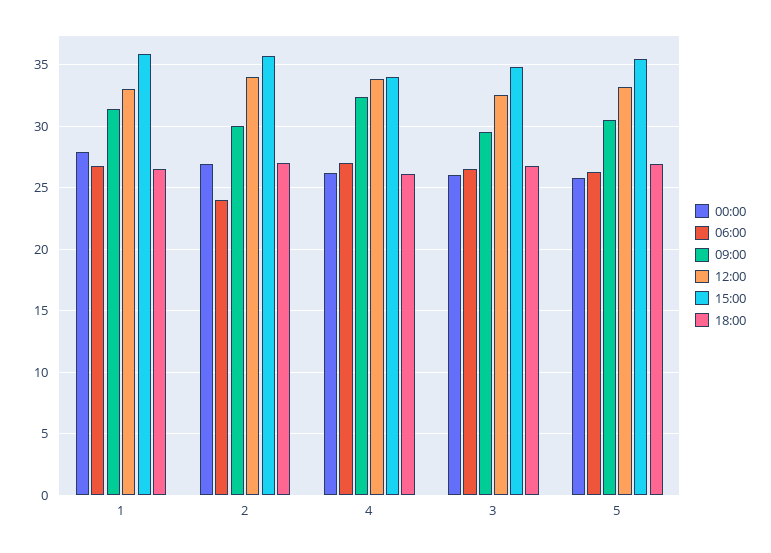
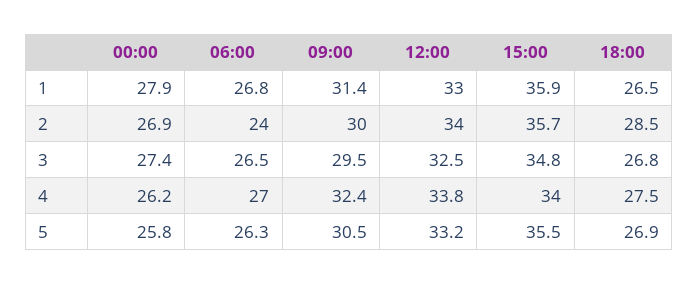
18:00, 2: 27 -> 28.5
18:00, 4: 26 -> 27.5
00:00, 3: 26 -> 27.4

